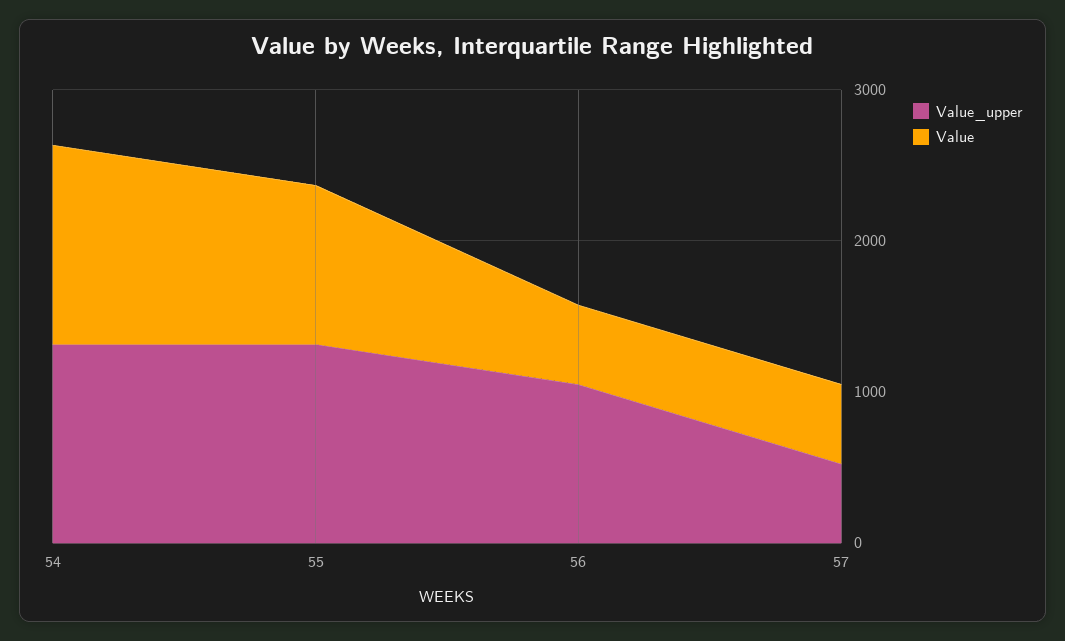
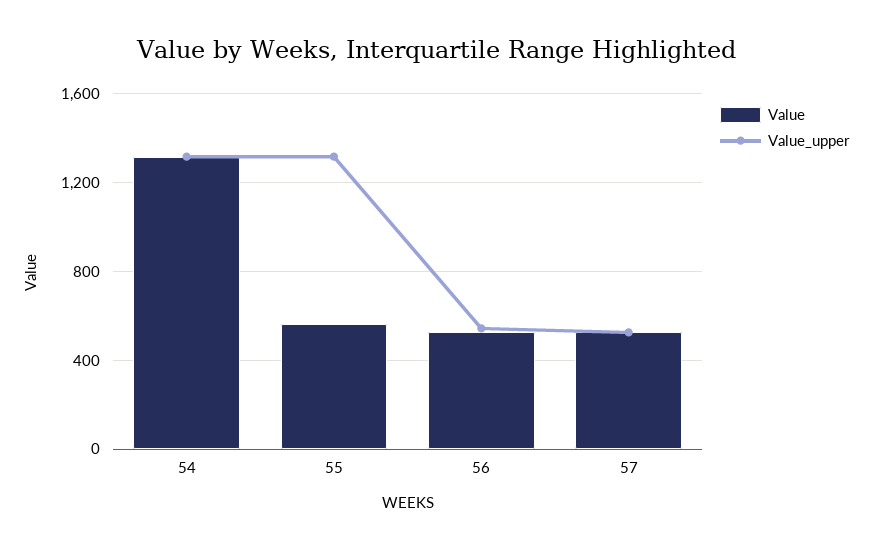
Value, 55: 1000 -> 550
Value_upper, 56: 1000 -> 550

